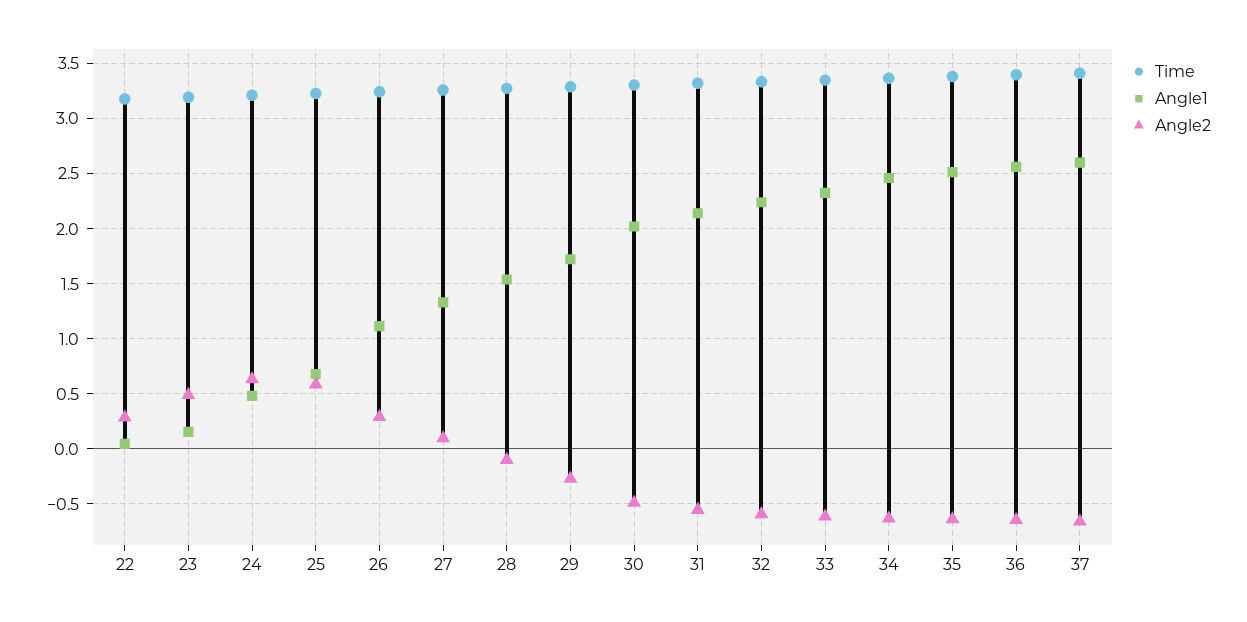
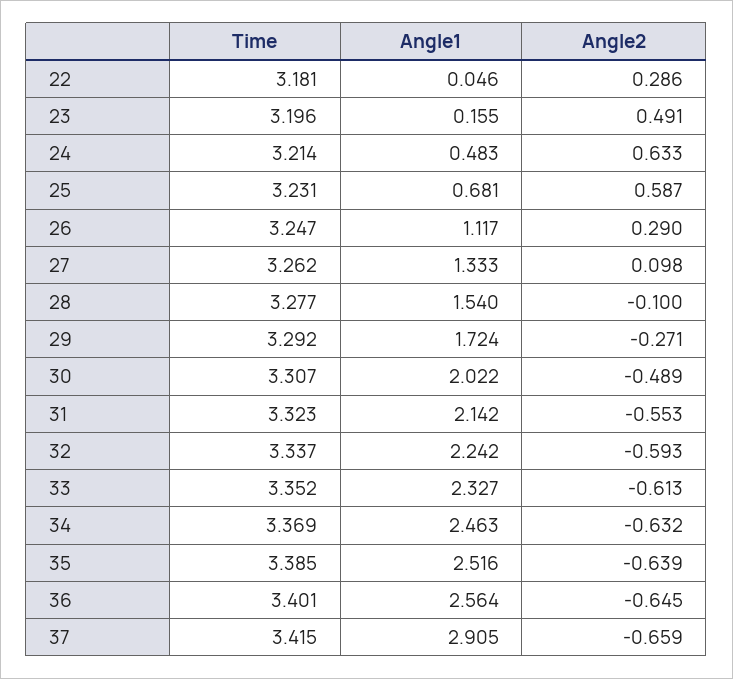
Angle1, 37: 2.6 -> 2.905

